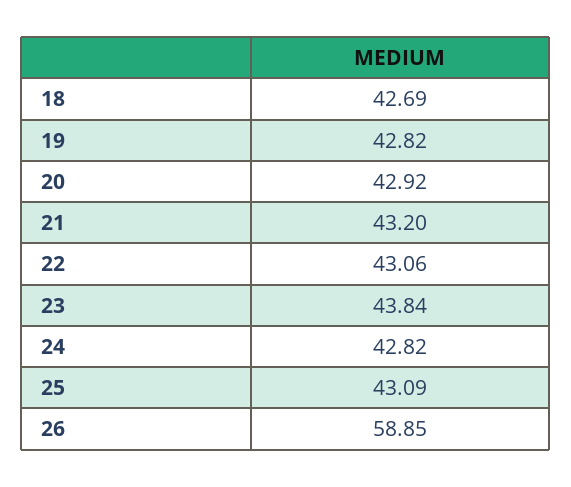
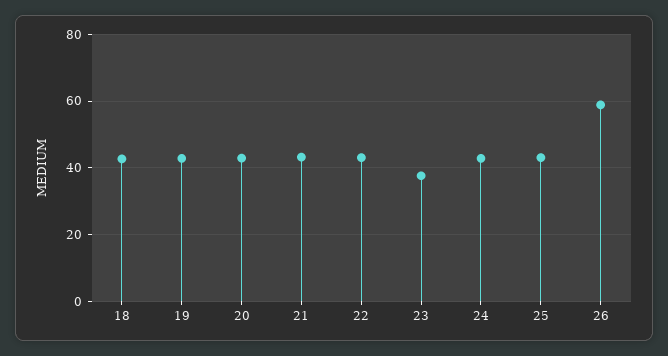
23: 43.84 -> 38

